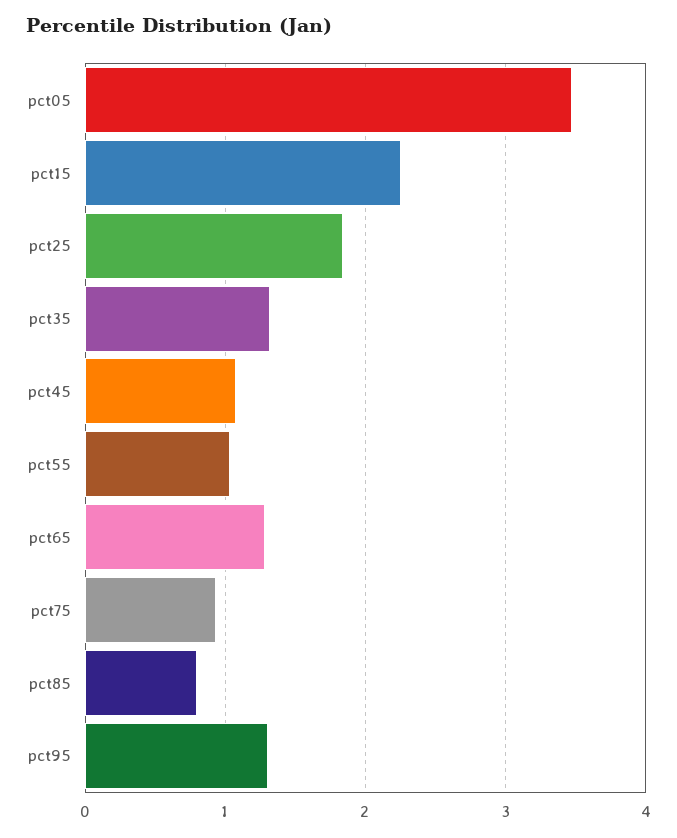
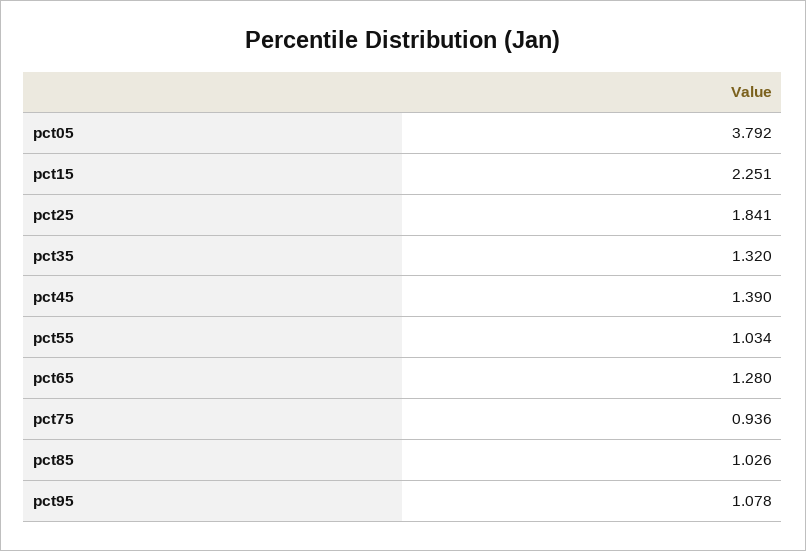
pct05: 3.5 -> 3.792
pct45: 1.1 -> 1.39
pct85: 0.8 -> 1.026
pct95: 1.3 -> 1.078

